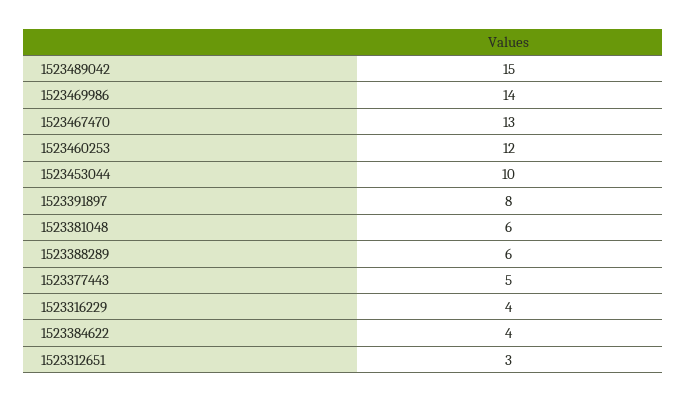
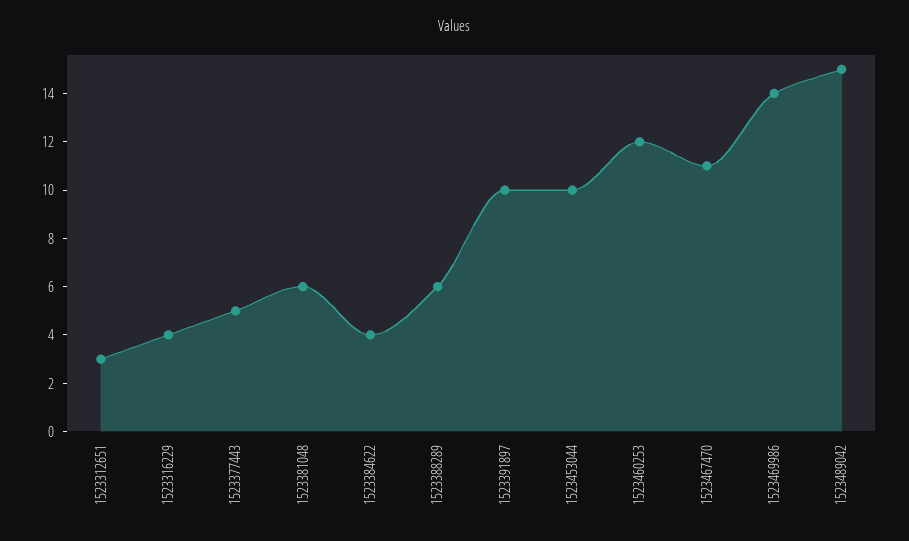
1523467470: 13 -> 11
1523391897: 8 -> 10

